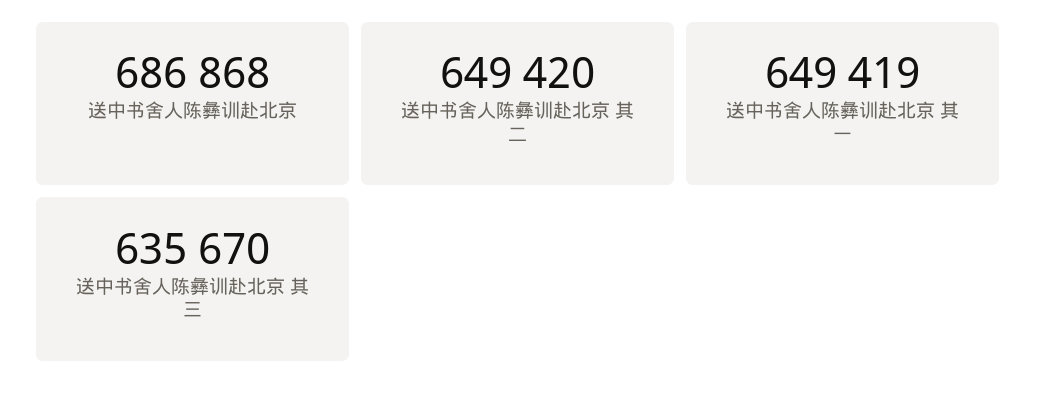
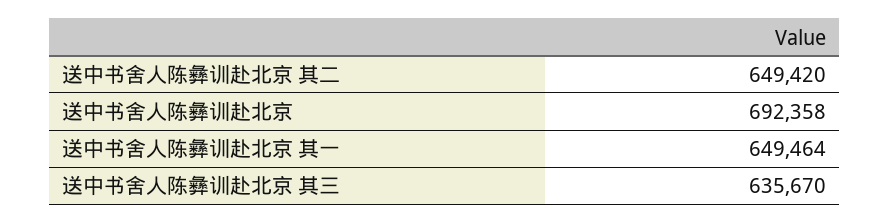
送中书舍人陈彝训赴北京: 686868 -> 692358
送中书舍人陈彝训赴北京 其一: 649419 -> 649464

